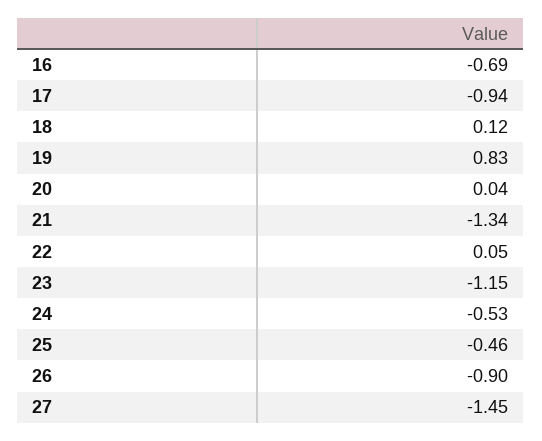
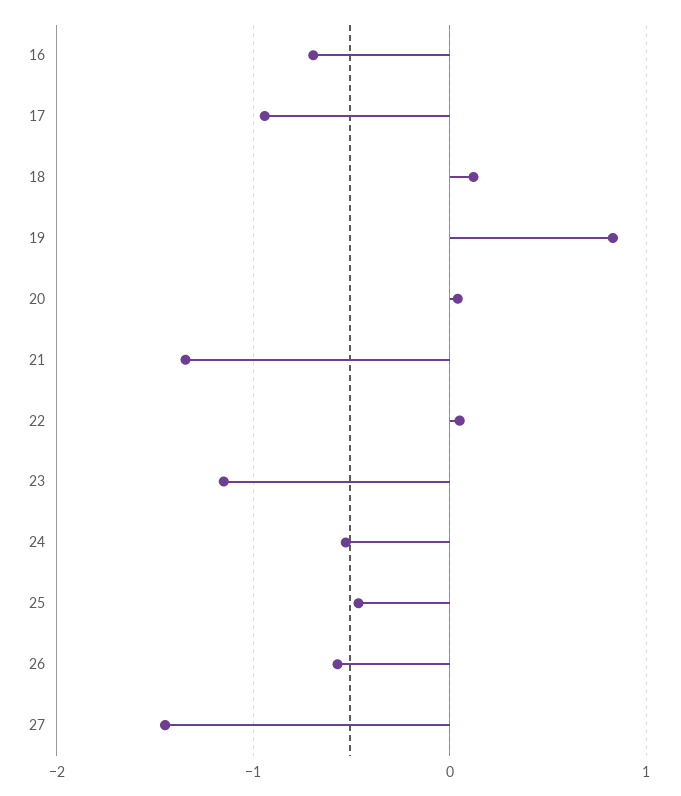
26: -0.9 -> -0.6

